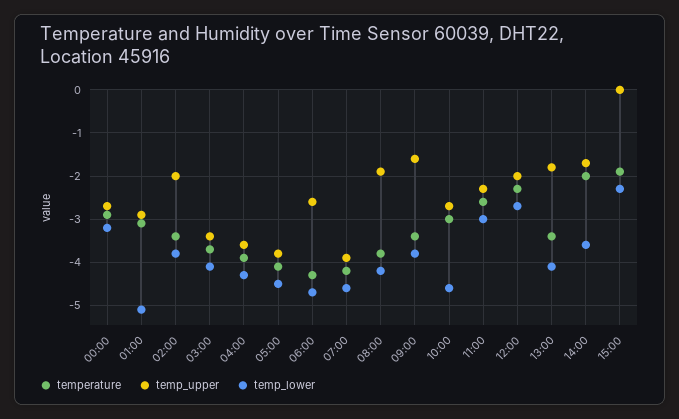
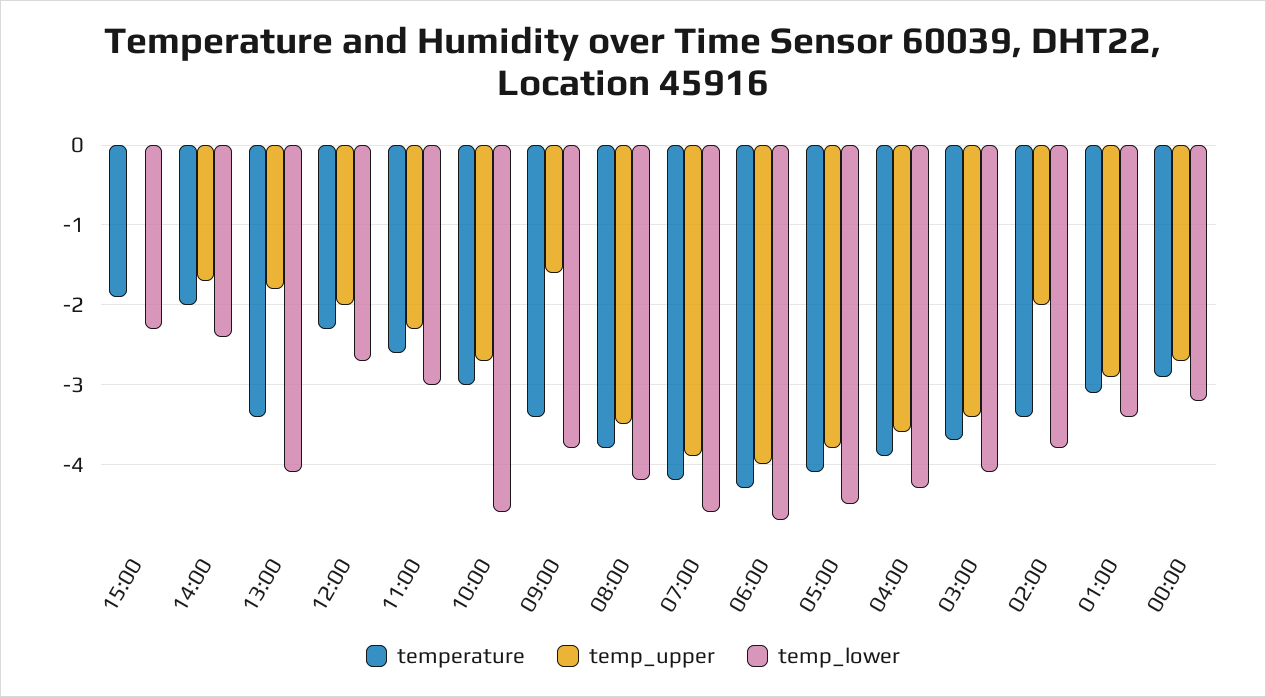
temp_lower, 01:00: -5 -> -3.4
temp_upper, 06:00: -2.5 -> -4
temp_upper, 08:00: -2 -> -3.5
temp_lower, 14:00: -3.5 -> -2.4

